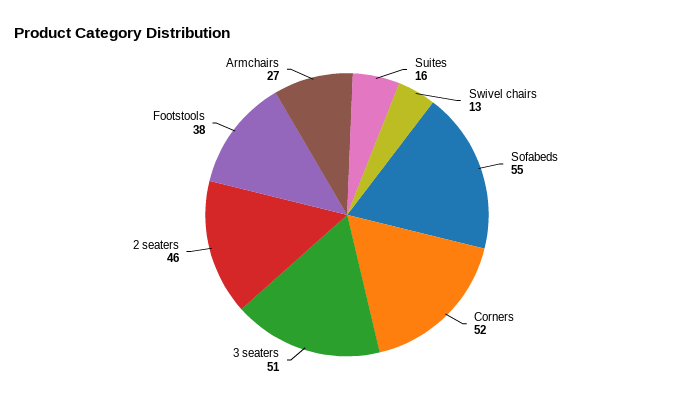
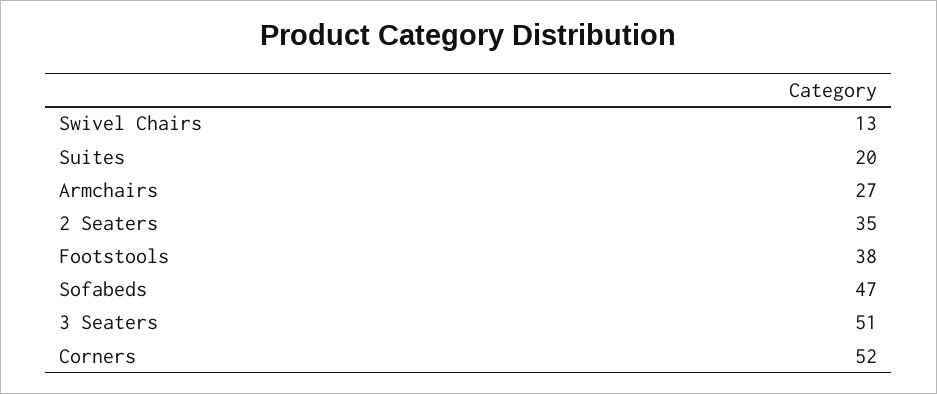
Suites: 16 -> 20
Sofabeds: 55 -> 47
2 seaters: 46 -> 35

